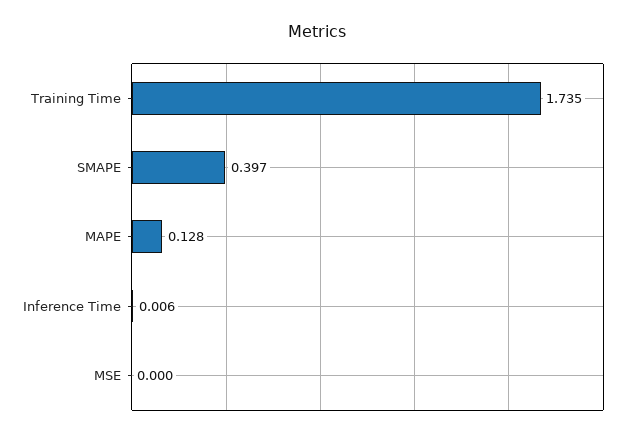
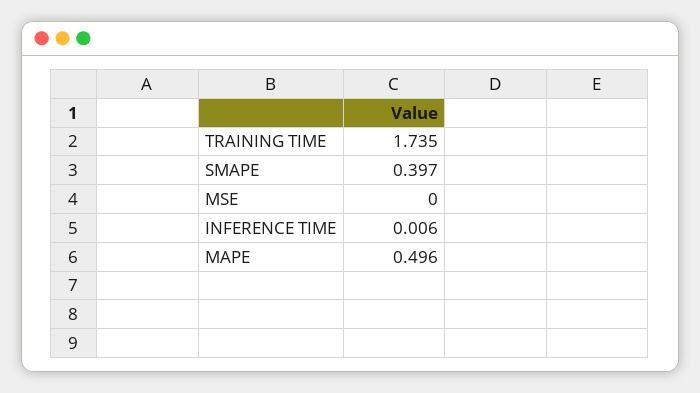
MAPE: 0.128 -> 0.496

